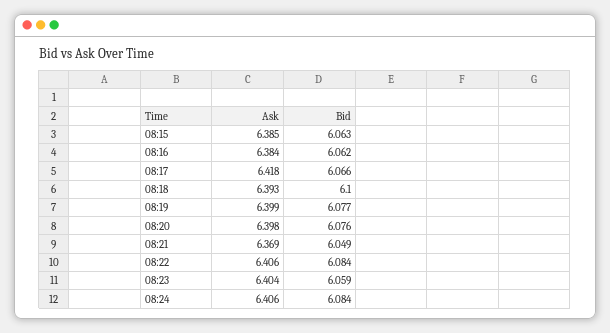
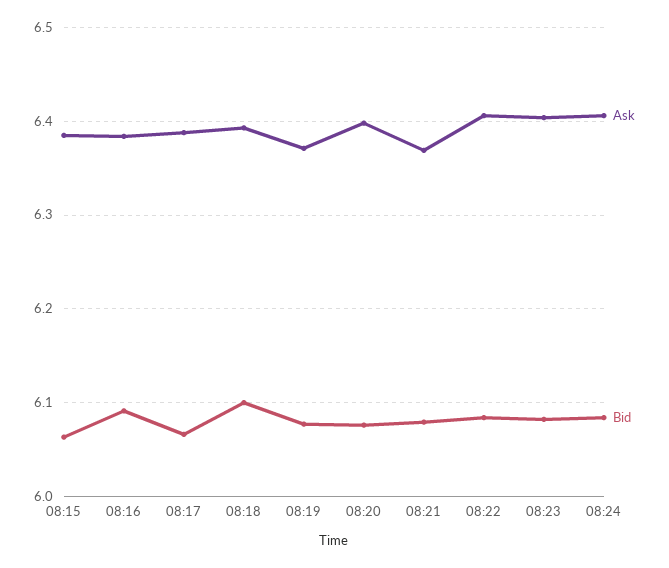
Bid, 08:16: 6.062 -> 6.09
Ask, 08:17: 6.418 -> 6.39
Ask, 08:19: 6.399 -> 6.37
Bid, 08:21: 6.049 -> 6.08
Bid, 08:23: 6.059 -> 6.08

